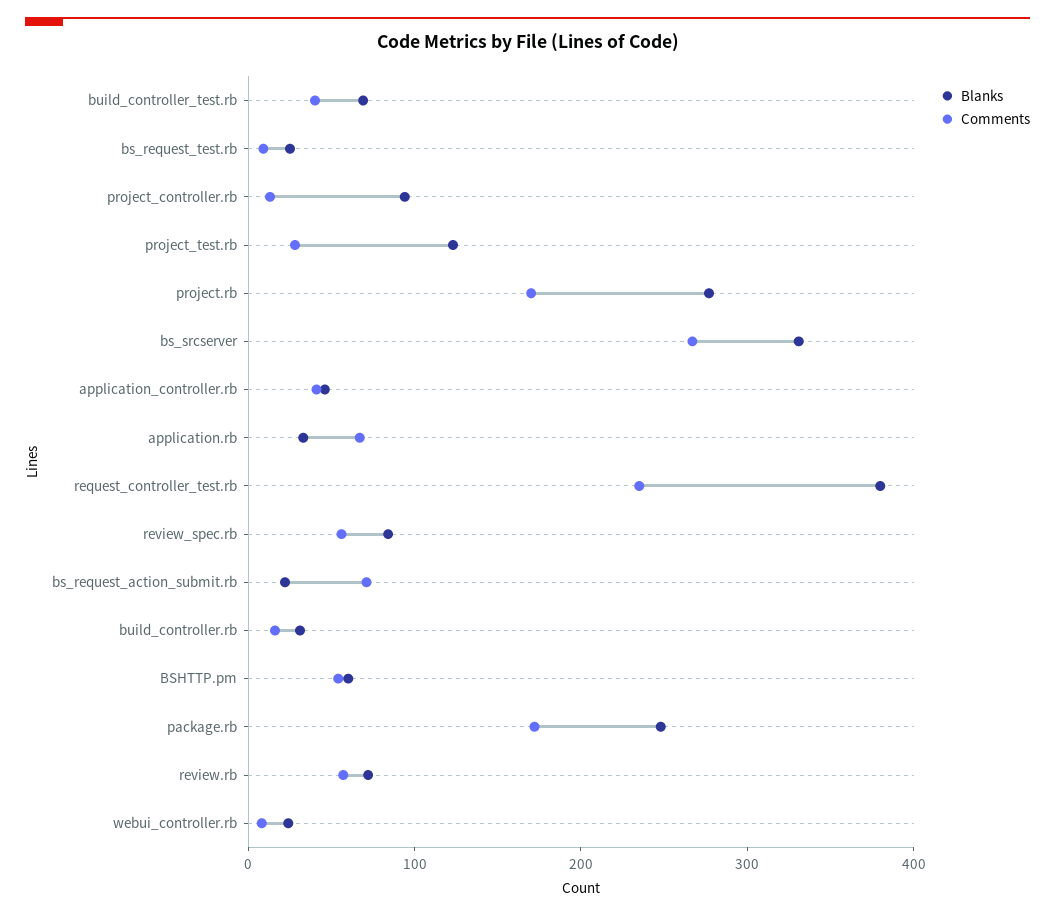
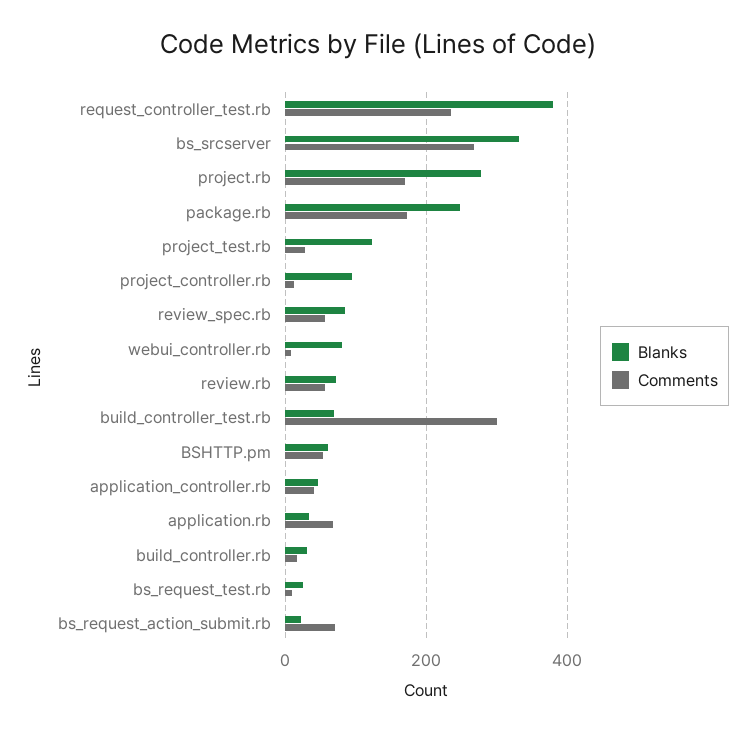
Comments, build_controller_test.rb: 40 -> 300
Blanks, webui_controller.rb: 20 -> 80

